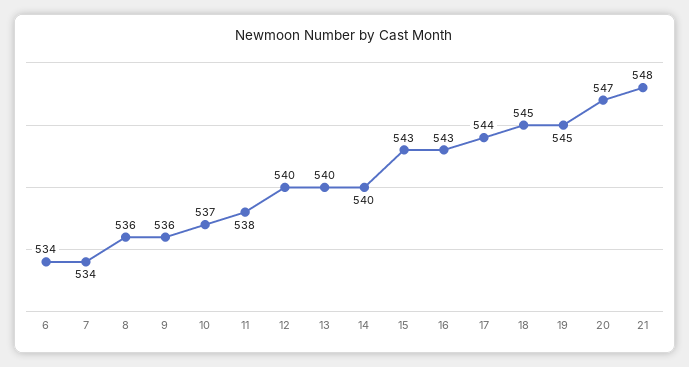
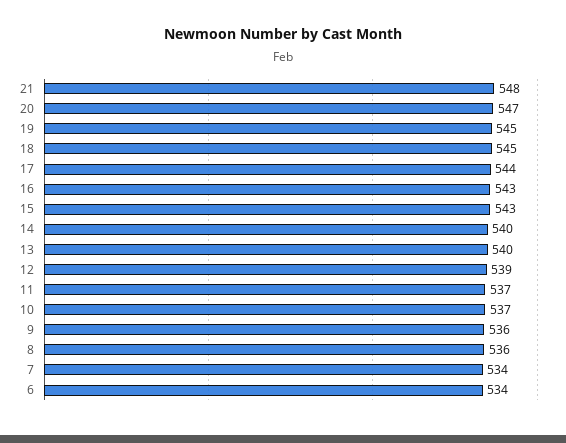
11: 538 -> 537
12: 540 -> 539

